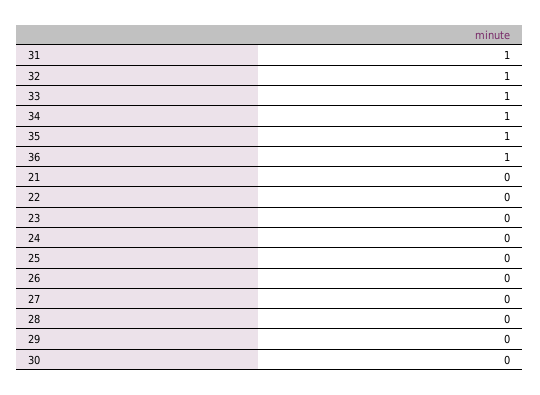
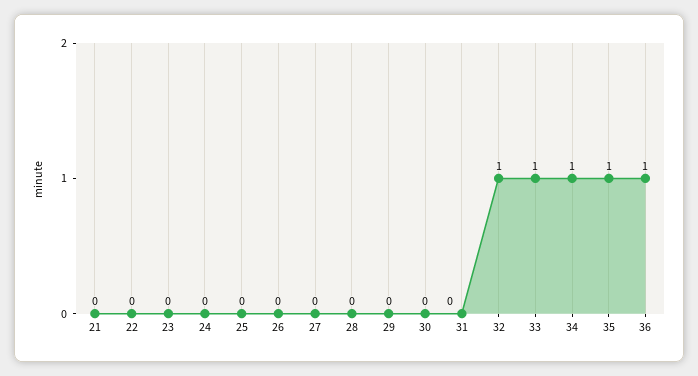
31: 1 -> 0

